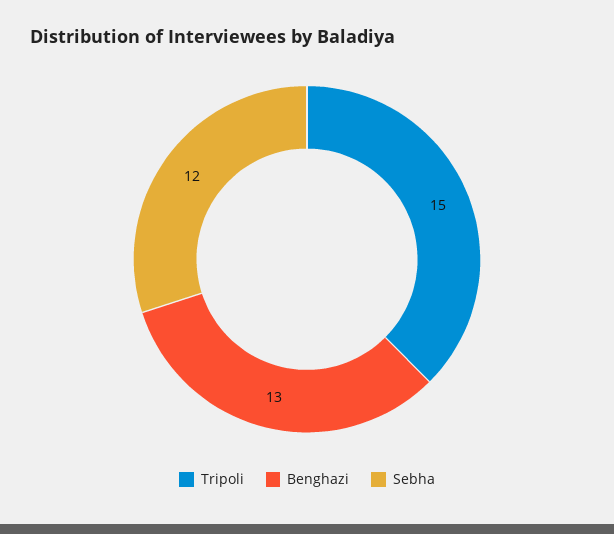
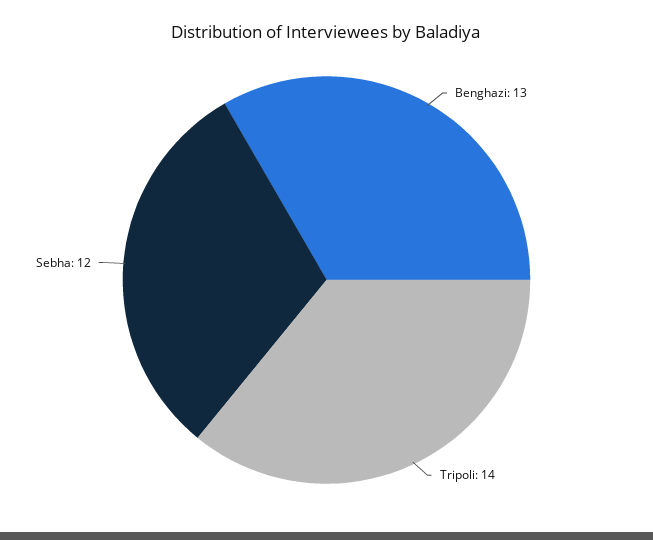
Tripoli: 15 -> 14

